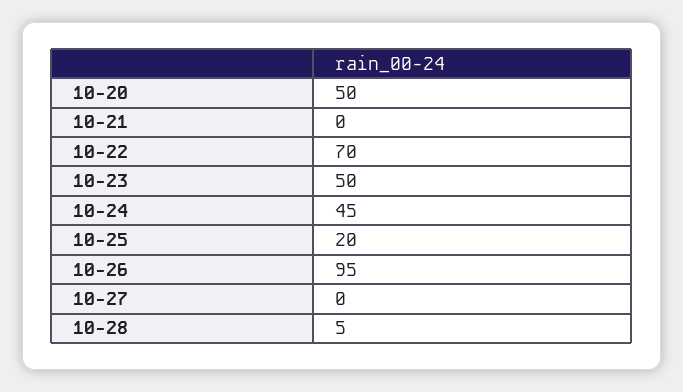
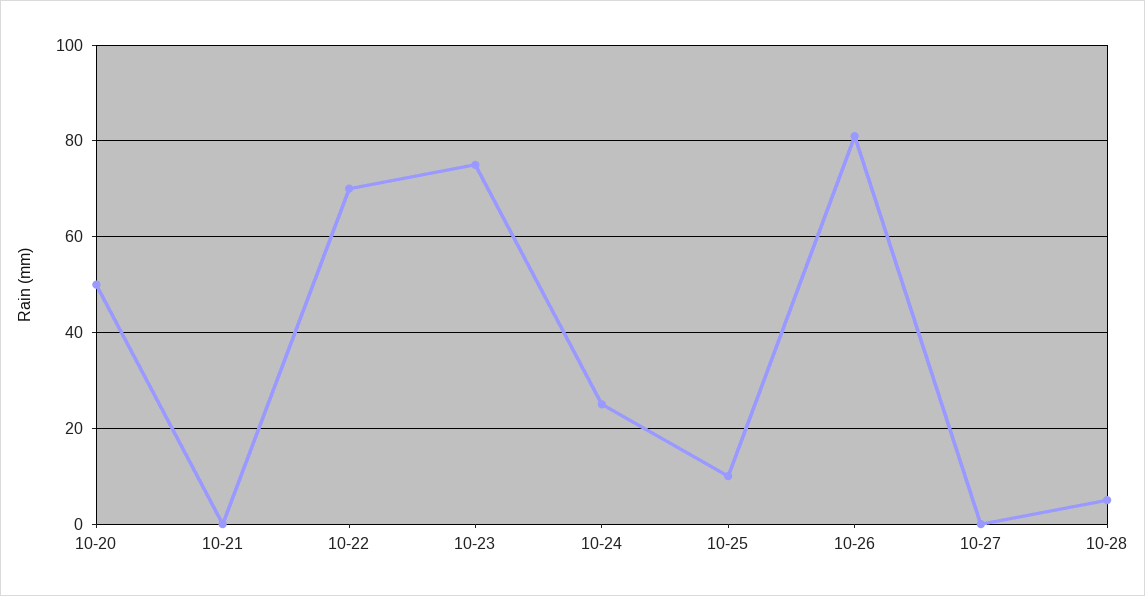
10-23: 50 -> 75
10-24: 45 -> 25
10-25: 20 -> 10
10-26: 95 -> 80

